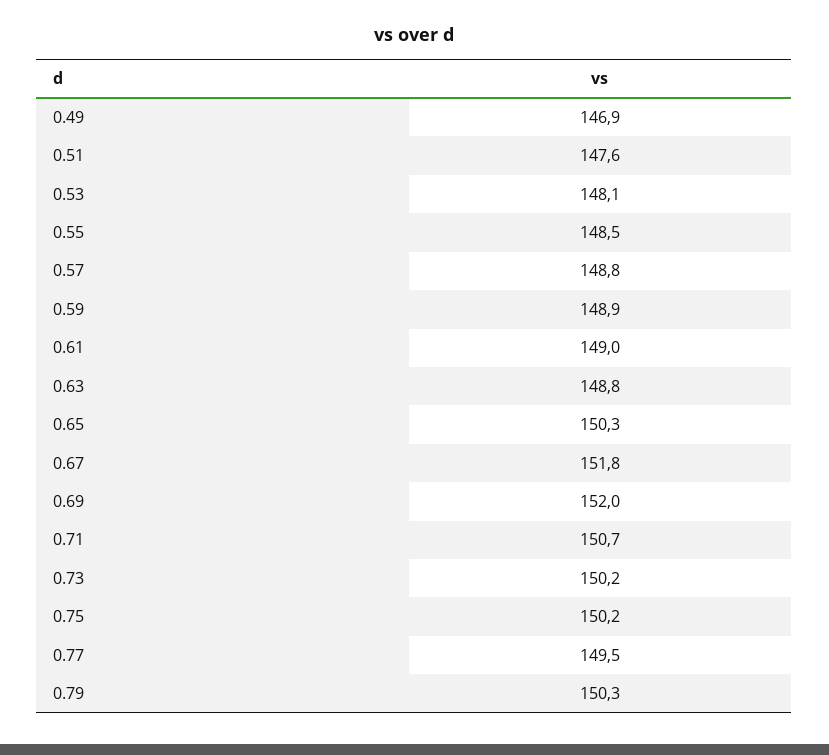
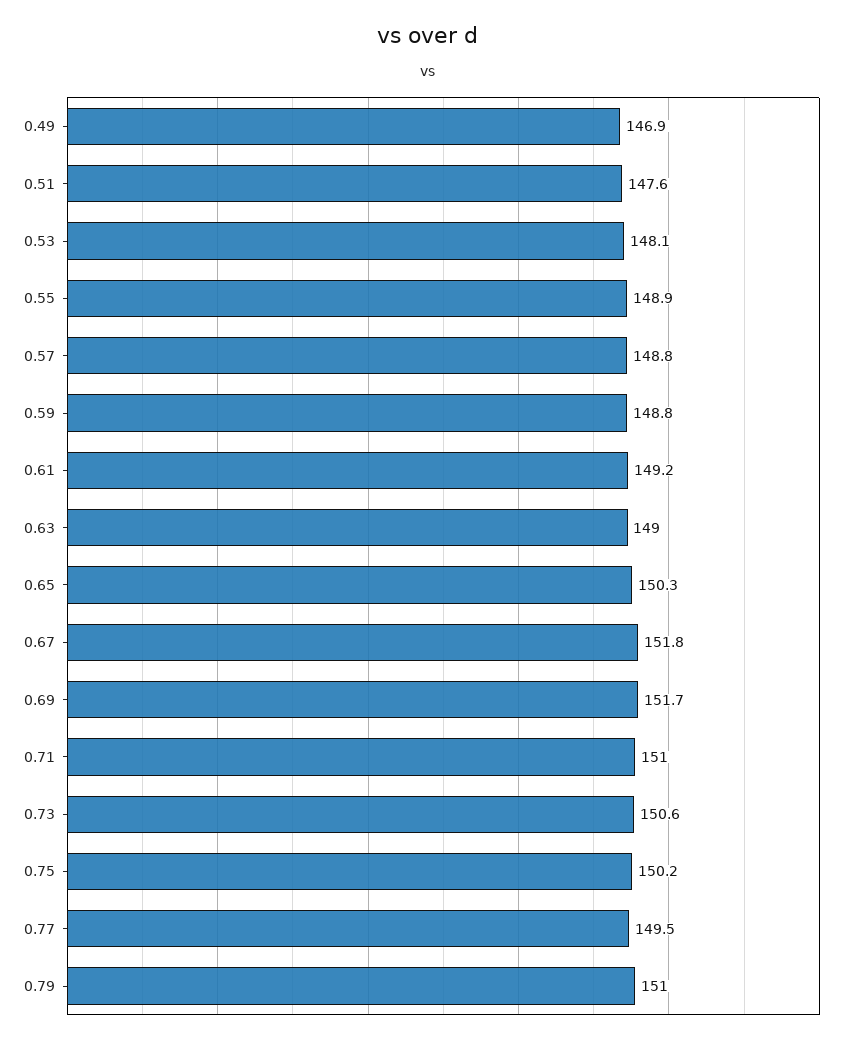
0.55: 148.5 -> 148.9
0.59: 148.9 -> 148.8
0.61: 149 -> 149.2
0.63: 148.8 -> 149
0.69: 152 -> 151.7
0.71: 150.7 -> 151
0.73: 150.2 -> 150.6
0.79: 150.3 -> 151

